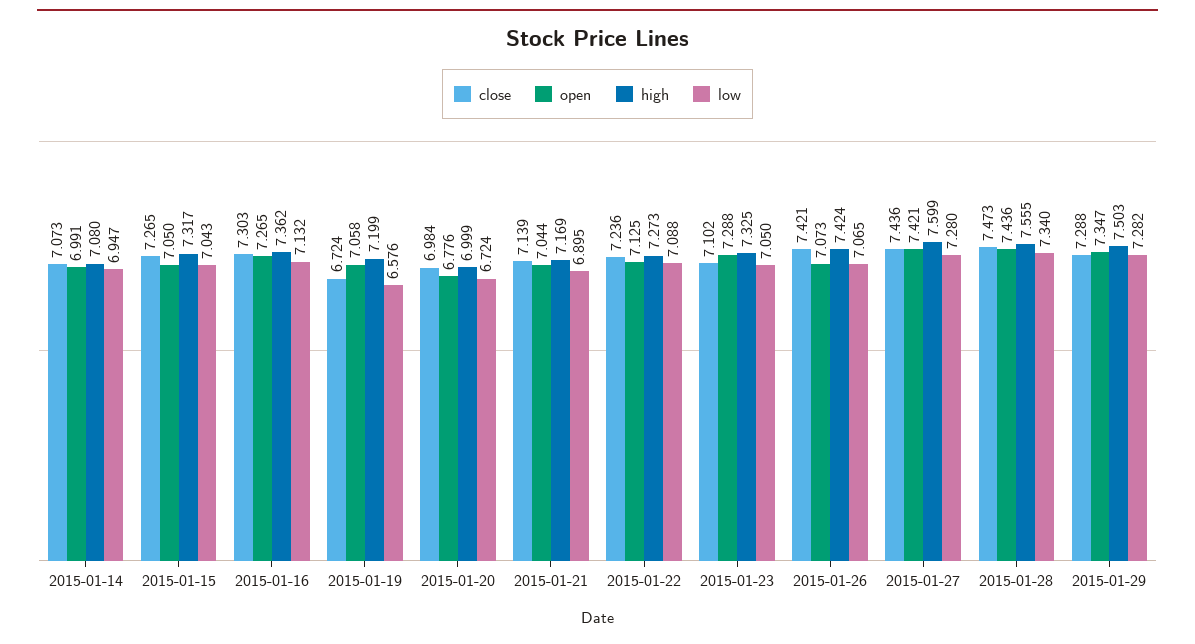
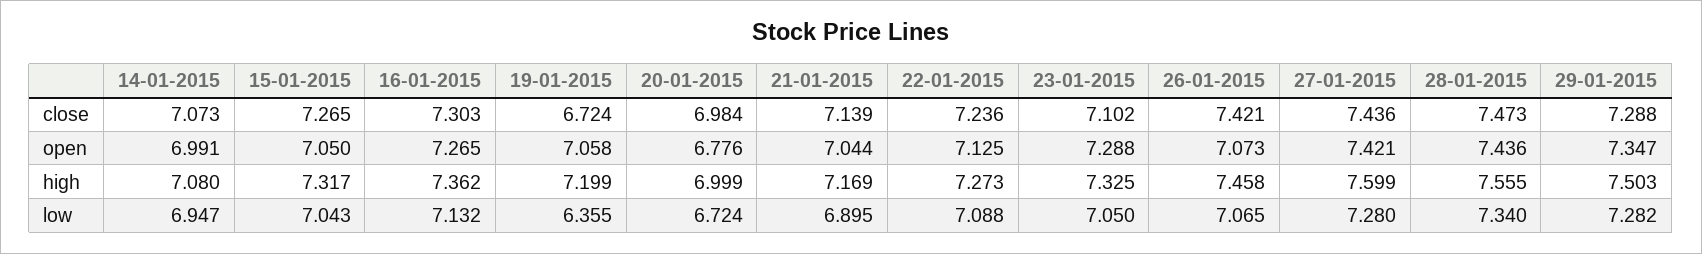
low, 2015-01-19: 6.576 -> 6.355
high, 2015-01-26: 7.424 -> 7.458

